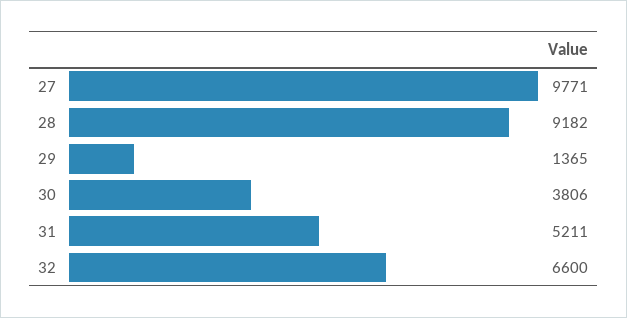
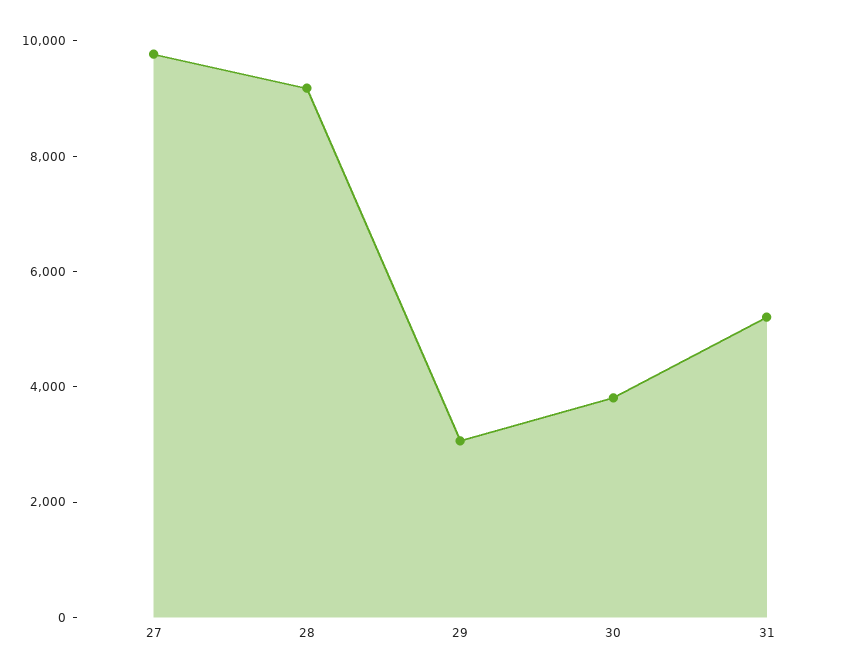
29: 1365 -> 3000
32: 6600 -> none

